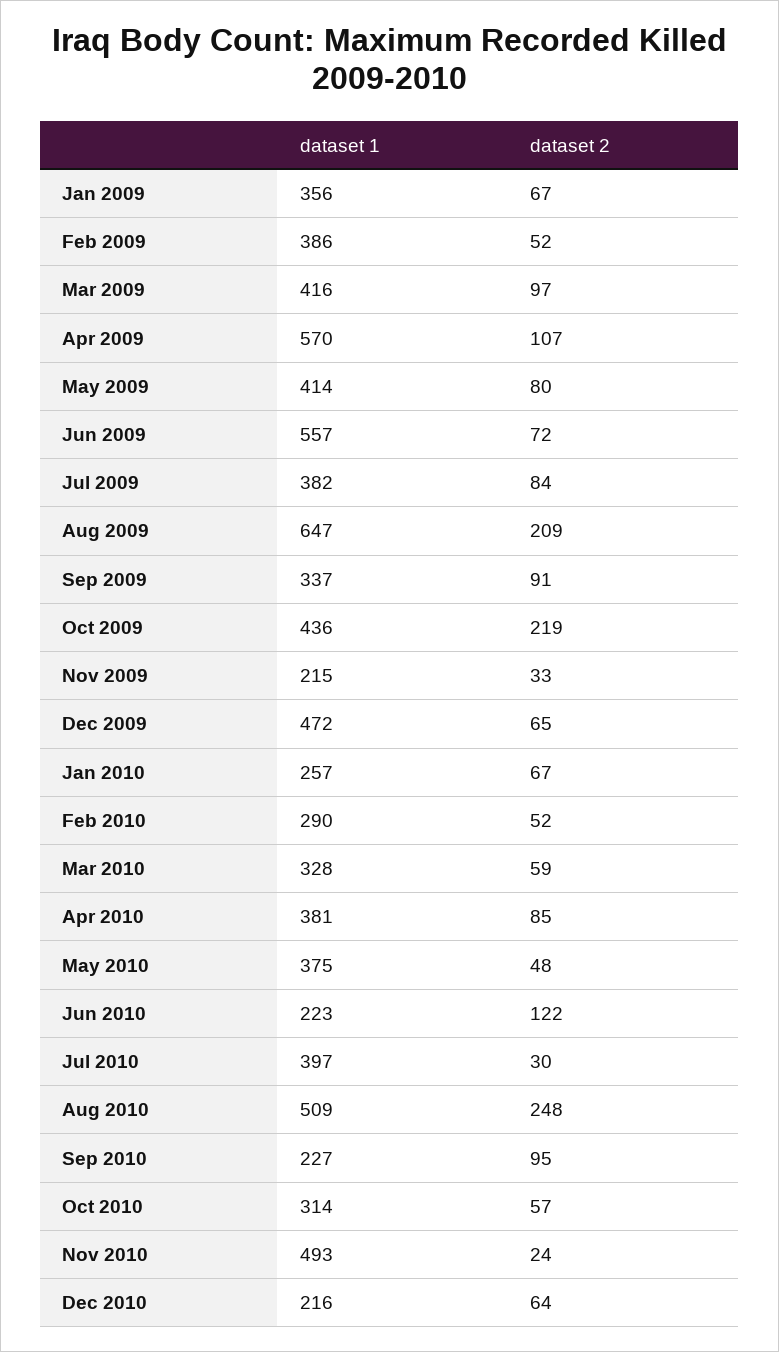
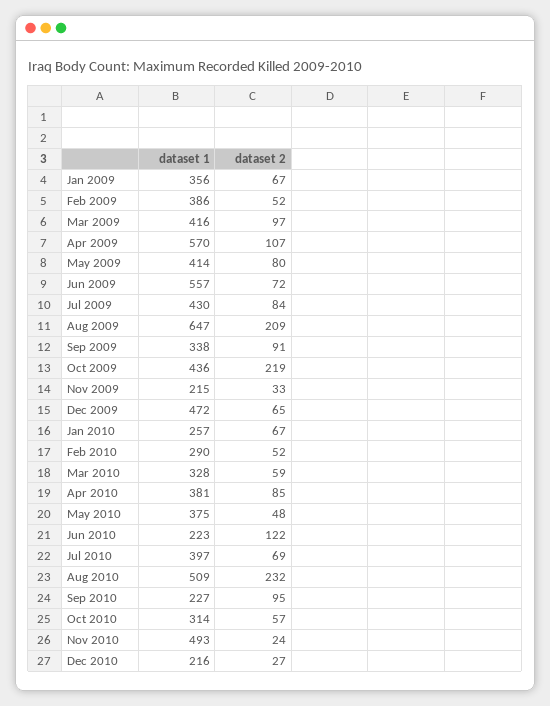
dataset 1, Jul 2009: 382 -> 430
dataset 1, Sep 2009: 337 -> 338
dataset 2, Jul 2010: 30 -> 69
dataset 2, Aug 2010: 248 -> 232
dataset 2, Dec 2010: 64 -> 27

